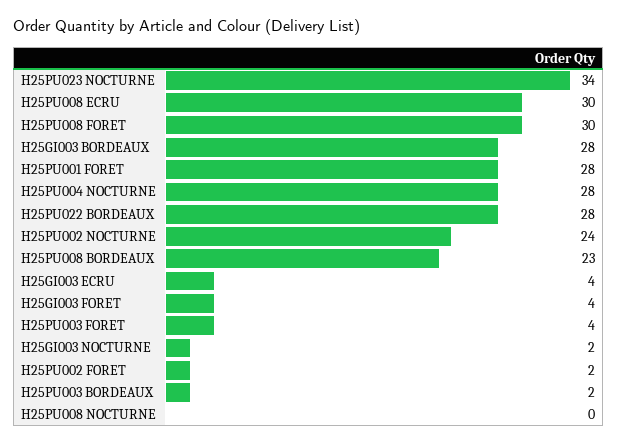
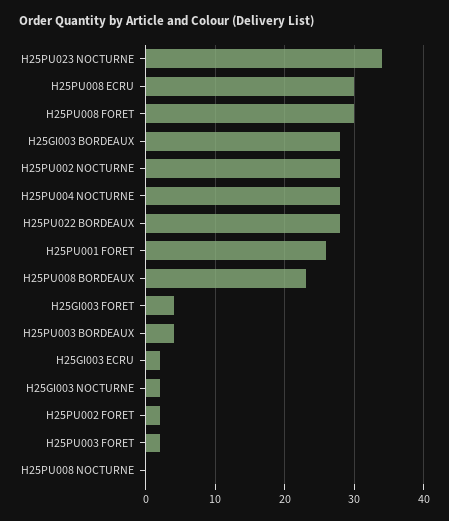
H25PU001 FORET: 28 -> 26
H25PU002 NOCTURNE: 24 -> 28
H25GI003 ECRU: 4 -> 2
H25PU003 FORET: 4 -> 2
H25PU003 BORDEAUX: 2 -> 4

